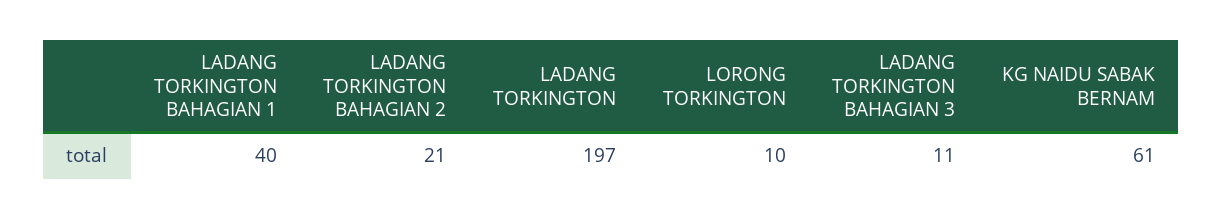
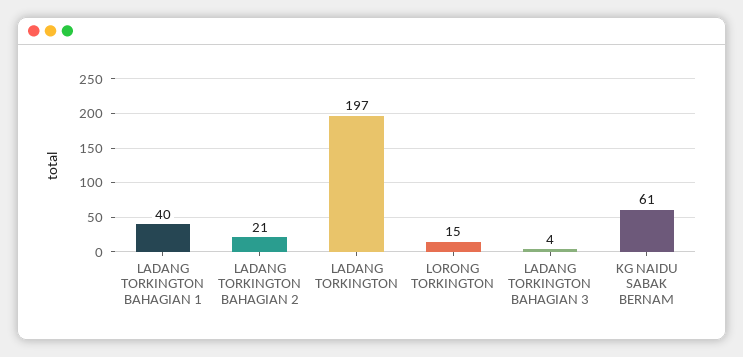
LORONG TORKINGTON: 10 -> 15
LADANG TORKINGTON BAHAGIAN 3: 11 -> 4

